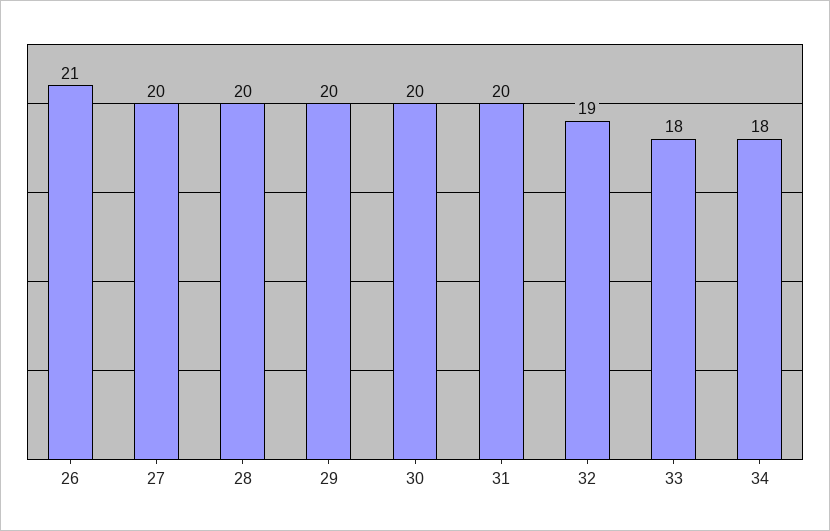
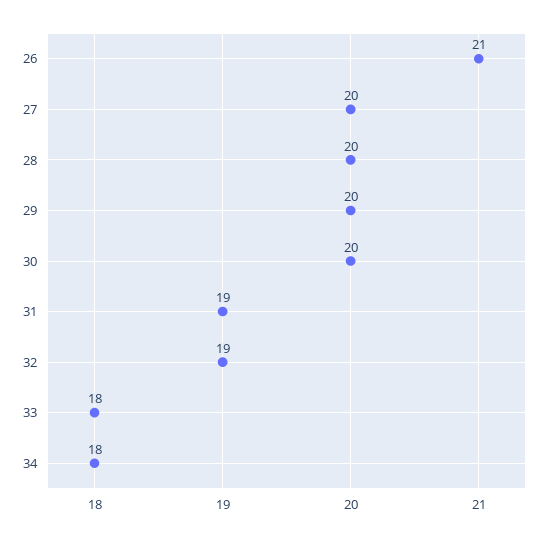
31: 20 -> 19

